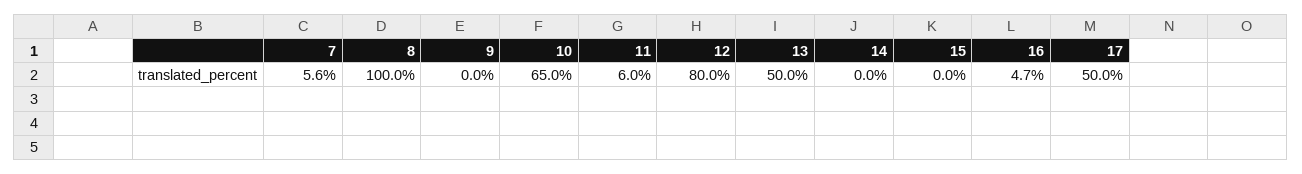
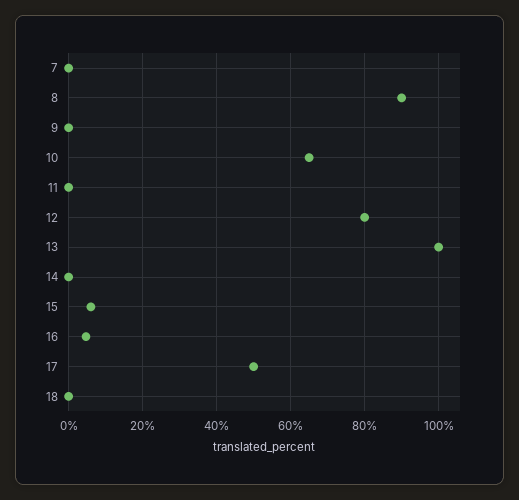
7: 5.6 -> 0
8: 100 -> 90
11: 6 -> 0
13: 50 -> 100
15: 0 -> 6
18: none -> 0

